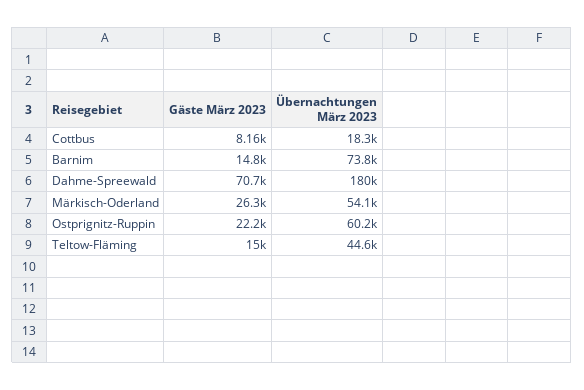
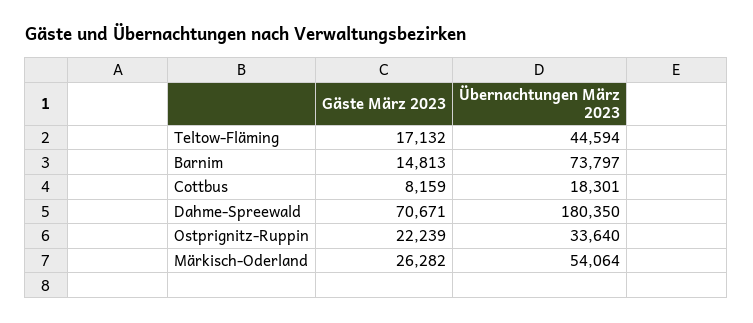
Übernachtungen März 2023, Ostprignitz-Ruppin: 60200 -> 33640
Gäste März 2023, Teltow-Fläming: 15000 -> 17132

